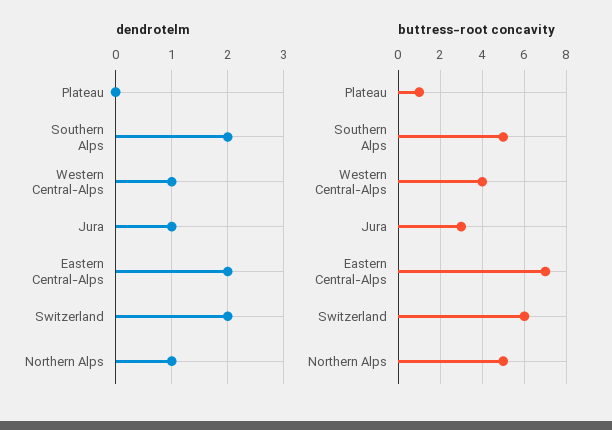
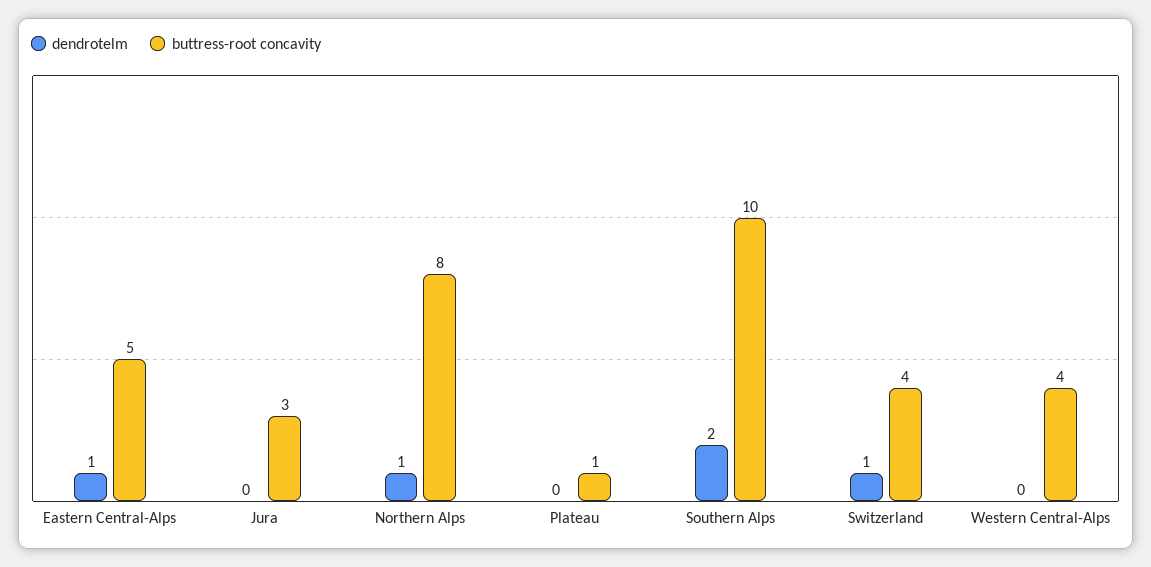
dendrotelm, Western Central-Alps: 1 -> 0
dendrotelm, Jura: 1 -> 0
dendrotelm, Eastern Central-Alps: 2 -> 1
dendrotelm, Switzerland: 2 -> 1
buttress-root concavity, Southern Alps: 5 -> 10
buttress-root concavity, Eastern Central-Alps: 7 -> 5
buttress-root concavity, Switzerland: 6 -> 4
buttress-root concavity, Northern Alps: 5 -> 8

